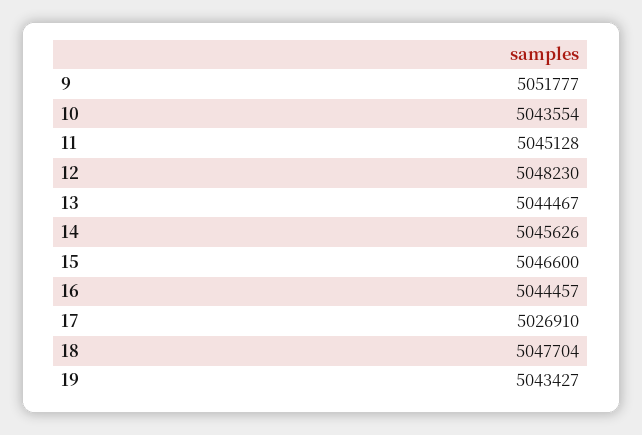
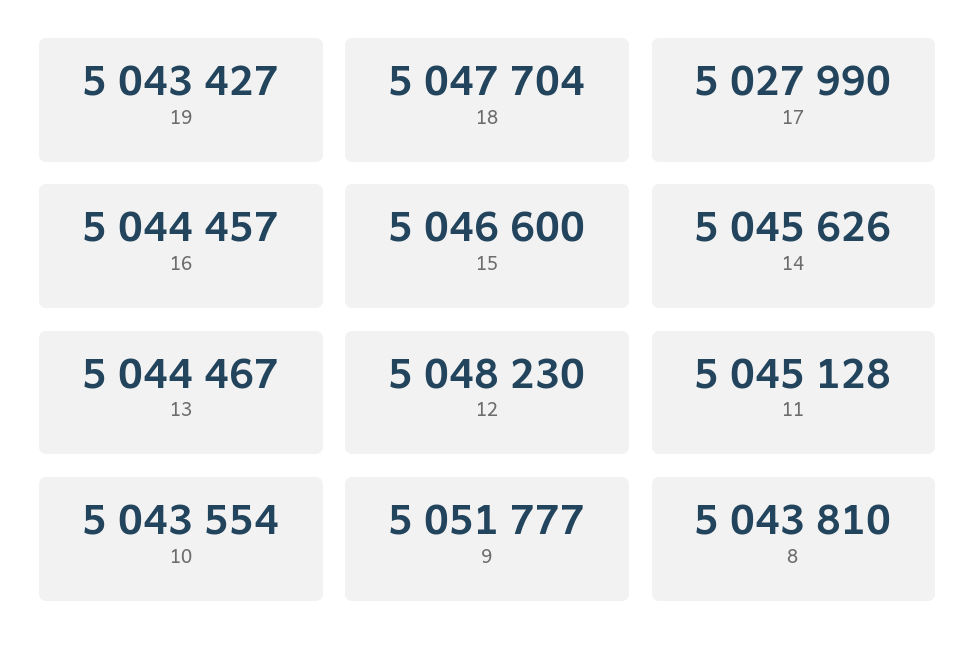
17: 5026910 -> 5027990
8: none -> 5043810

